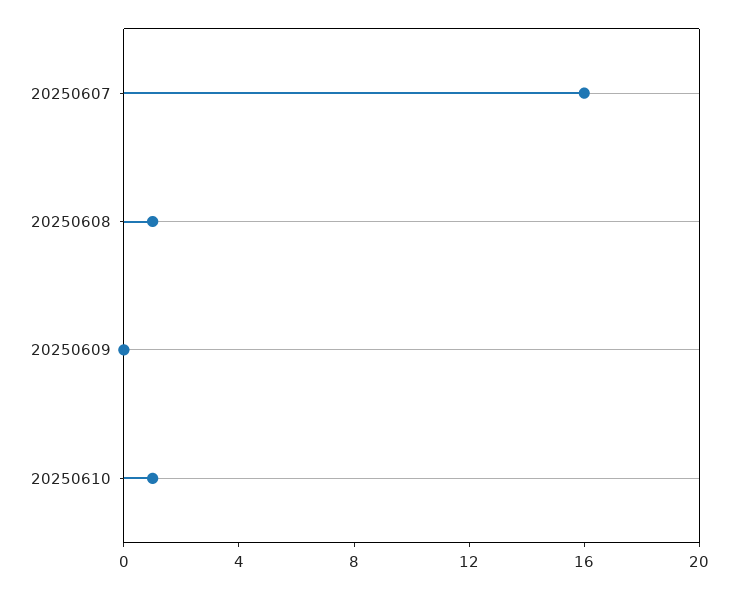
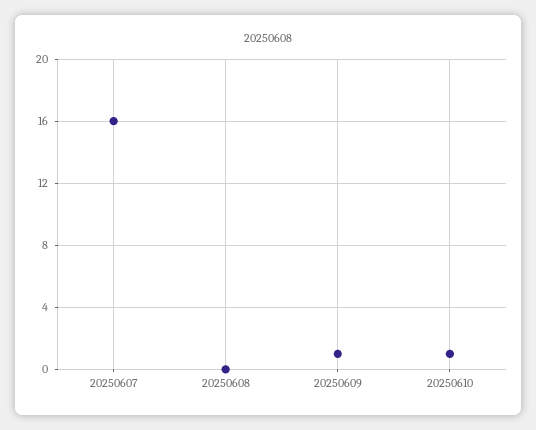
20250608: 1 -> 0
20250609: 0 -> 1

